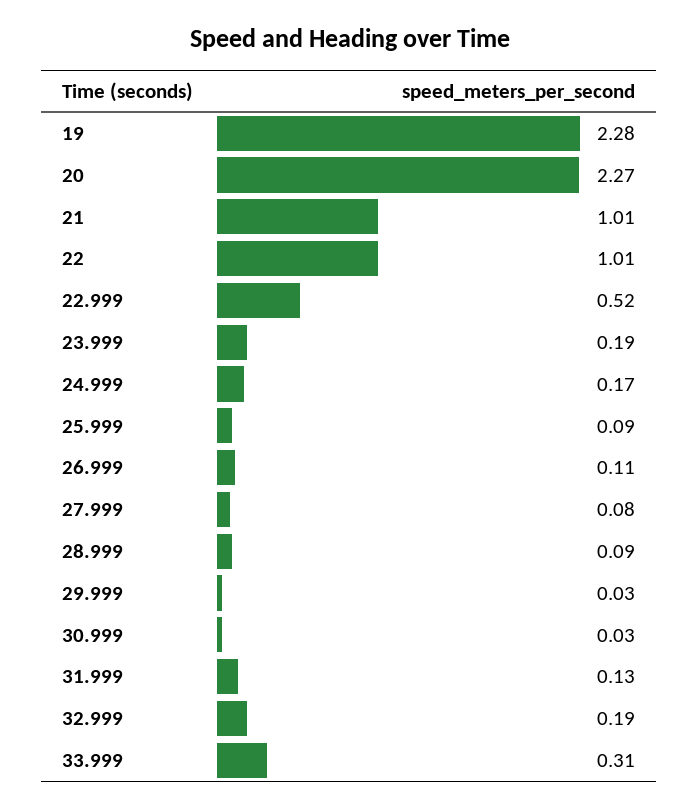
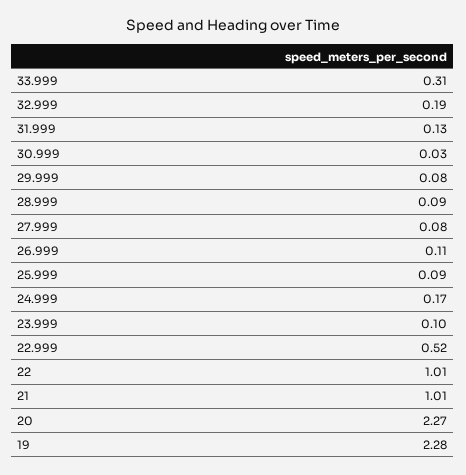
23.999: 0.19 -> 0.1
29.999: 0.03 -> 0.08

